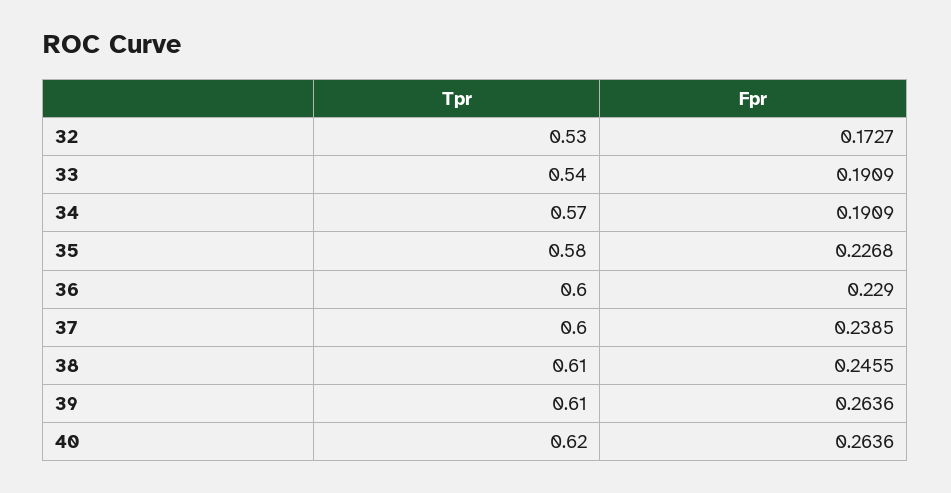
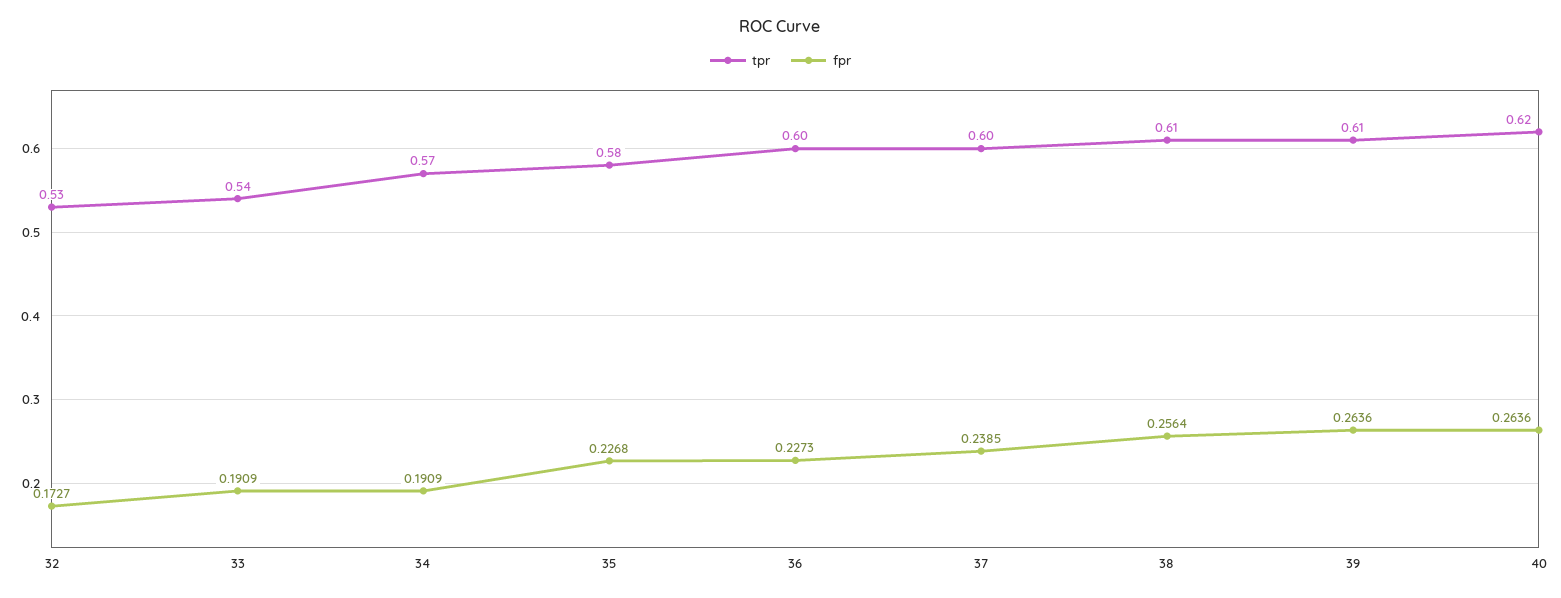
Fpr, 36: 0.229 -> 0.2273
Fpr, 38: 0.2455 -> 0.2564

